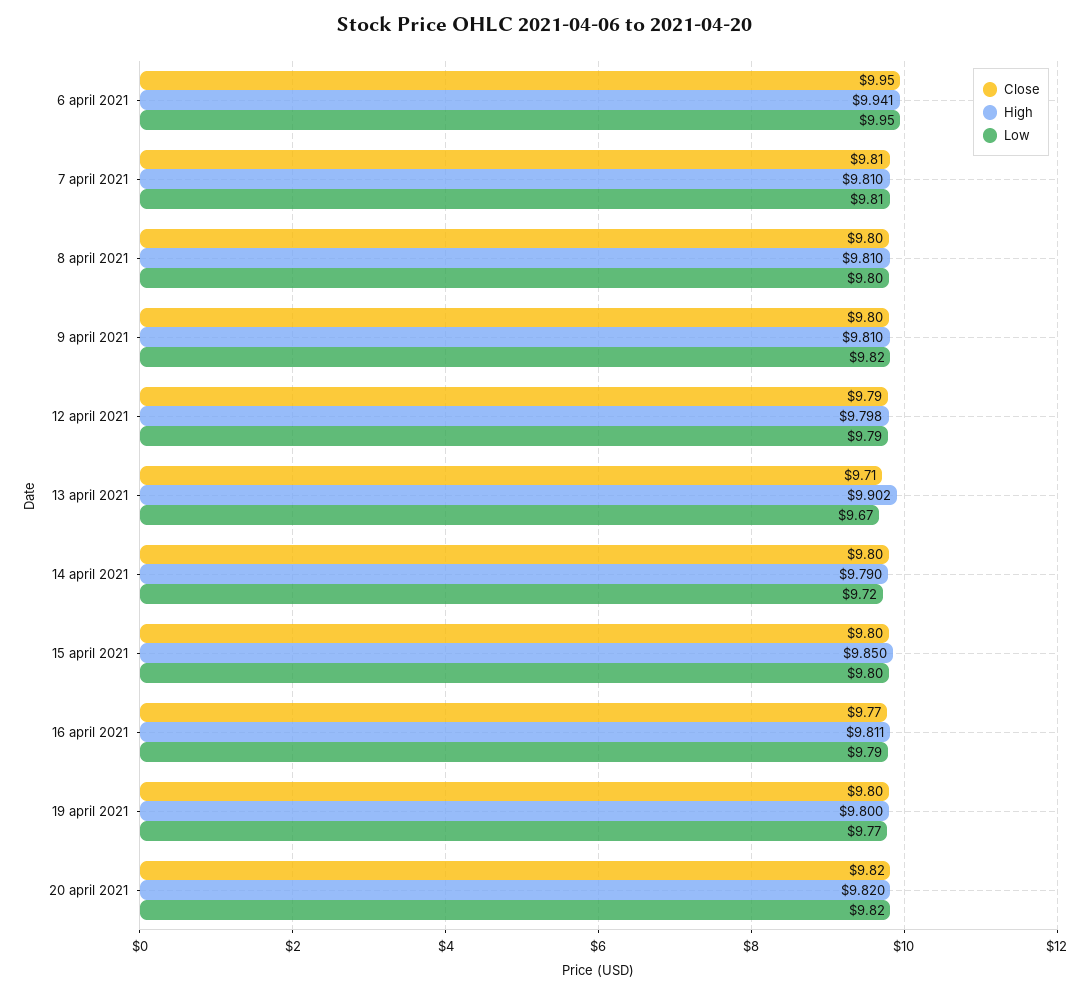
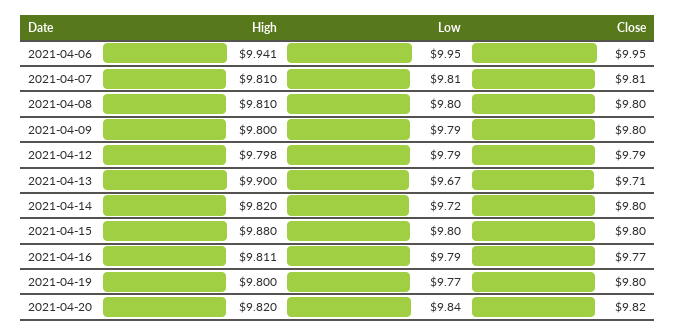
High, 9 april 2021: 9.81 -> 9.8
Low, 9 april 2021: 9.82 -> 9.79
High, 13 april 2021: 9.902 -> 9.9
High, 14 april 2021: 9.79 -> 9.82
High, 15 april 2021: 9.85 -> 9.88
Low, 20 april 2021: 9.82 -> 9.84

